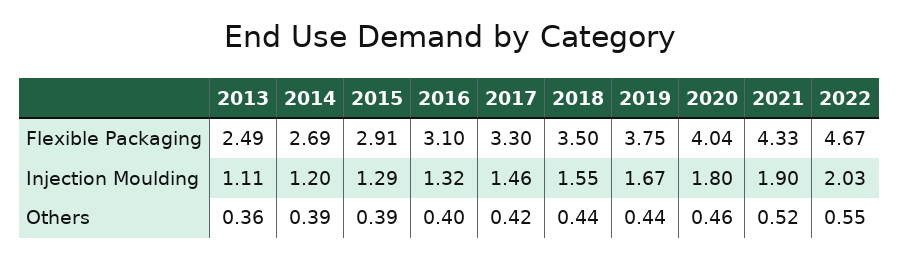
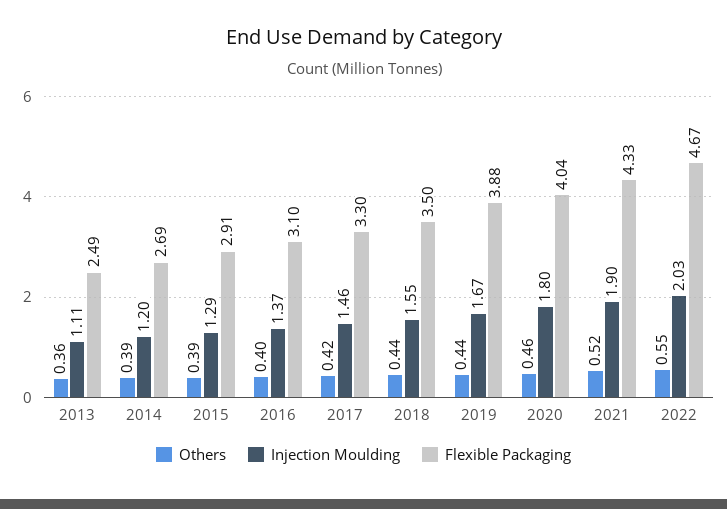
Flexible Packaging, 2019: 3.75 -> 3.88
Injection Moulding, 2016: 1.32 -> 1.37

